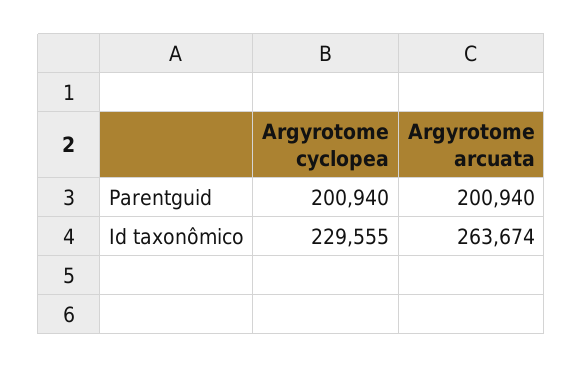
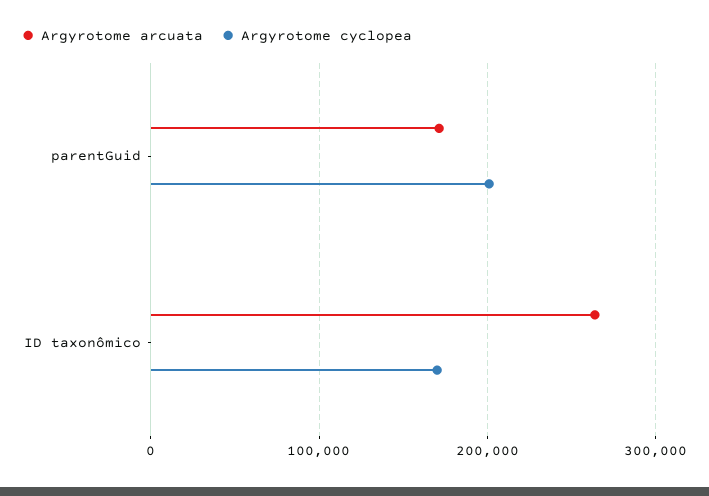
Argyrotome arcuata, Parentguid: 200940 -> 170000
Argyrotome cyclopea, Id taxonômico: 229555 -> 170000

